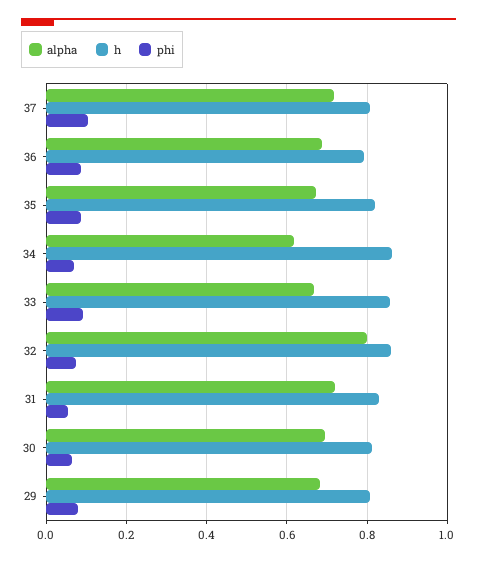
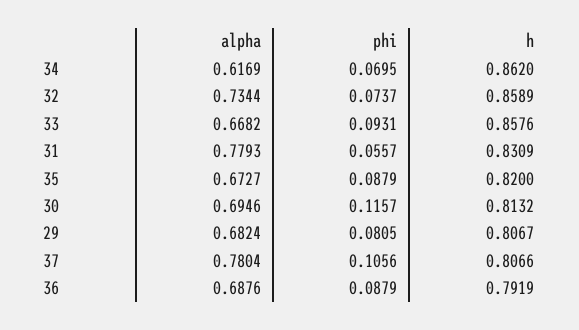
alpha, 37: 0.72 -> 0.7804
alpha, 32: 0.8 -> 0.7344
alpha, 31: 0.72 -> 0.7793
phi, 30: 0.06 -> 0.1157

